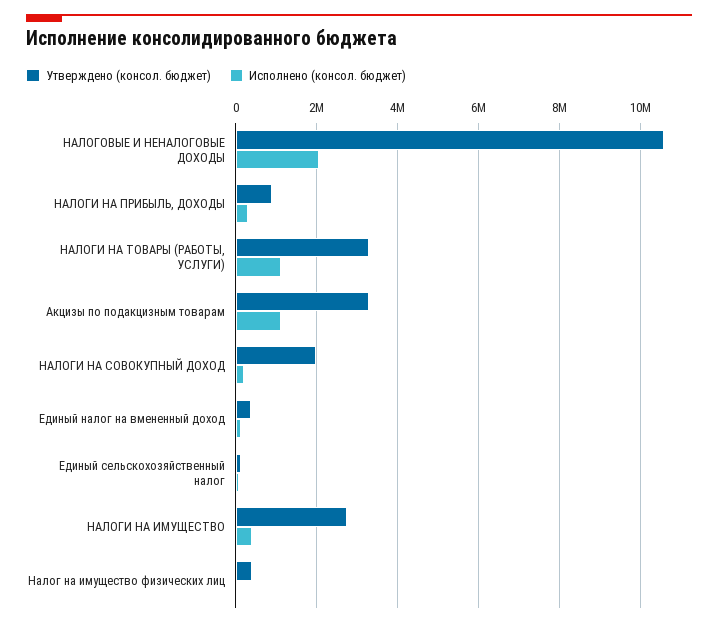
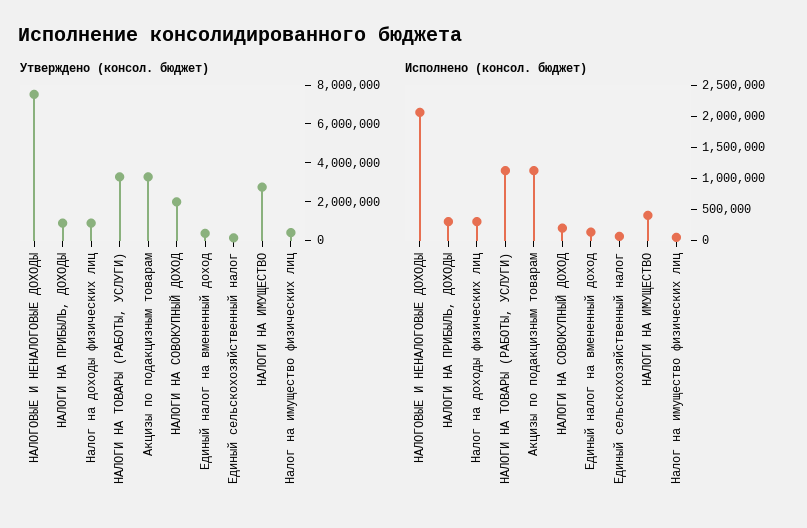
Утверждено (консол. бюджет), НАЛОГОВЫЕ И НЕНАЛОГОВЫЕ ДОХОДЫ: 10600000 -> 7500000
Утверждено (консол. бюджет), Налог на доходы физических лиц: none -> 1000000
Исполнено (консол. бюджет), Налог на доходы физических лиц: none -> 250000

